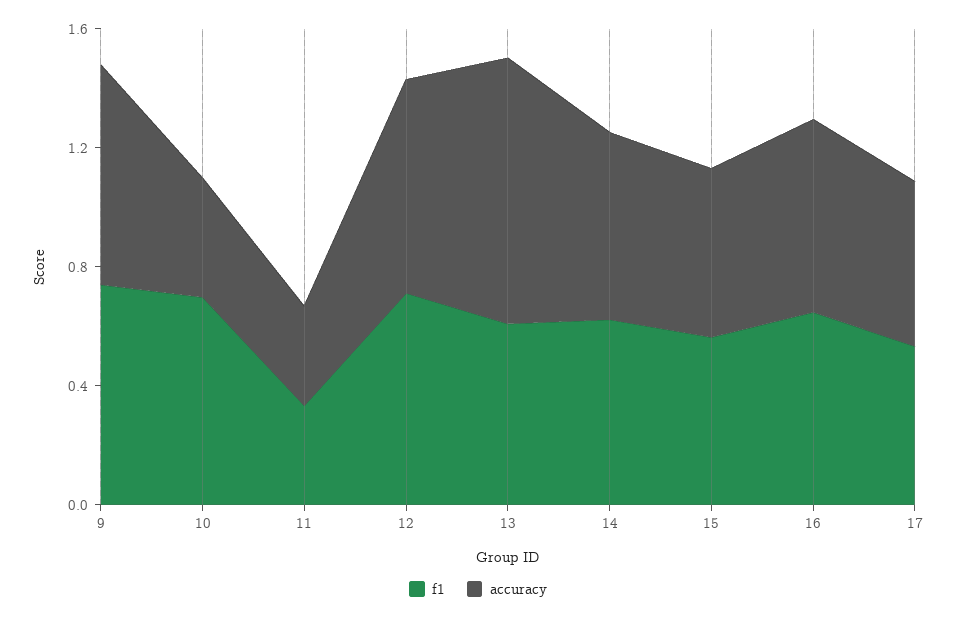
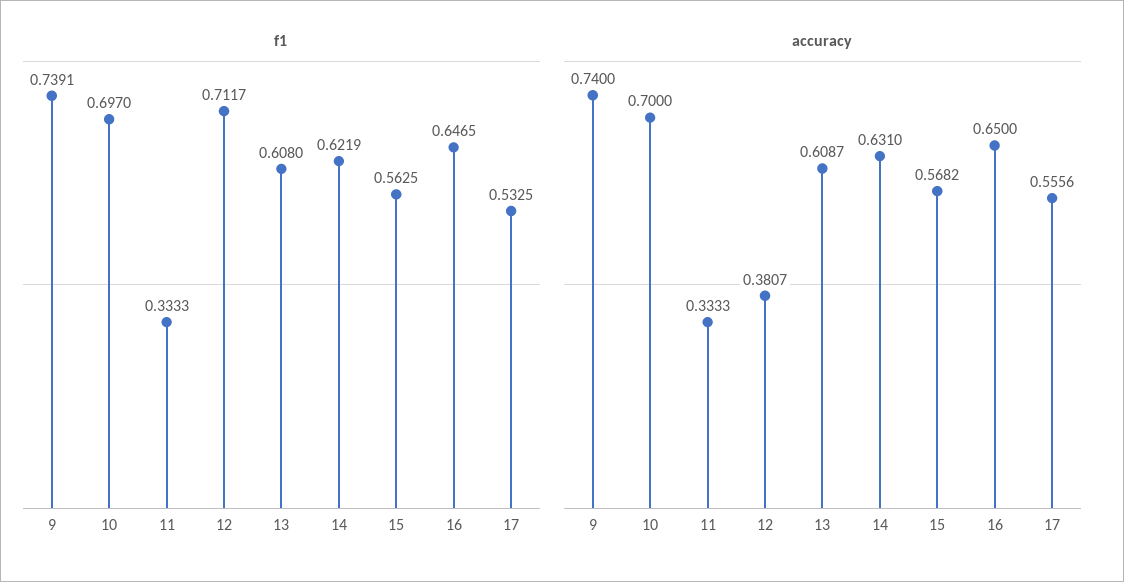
accuracy, 10: 0.4 -> 0.7
accuracy, 12: 0.7 -> 0.3807
accuracy, 13: 0.9 -> 0.6087

